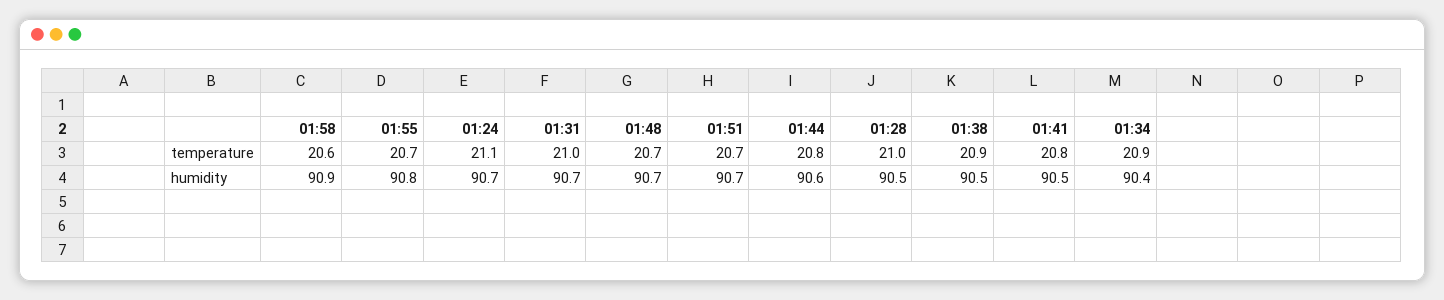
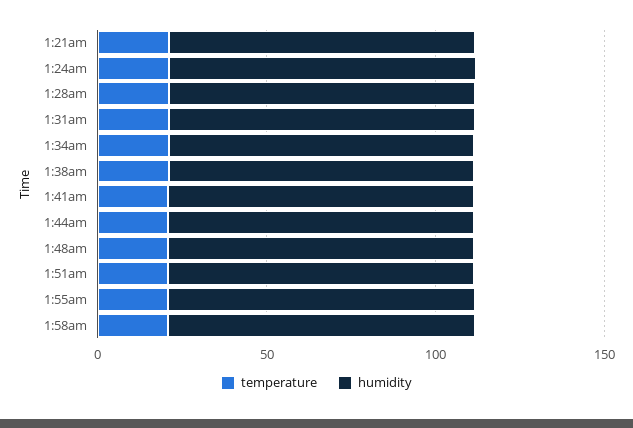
temperature, 1:21am: none -> 20
humidity, 1:21am: none -> 90

